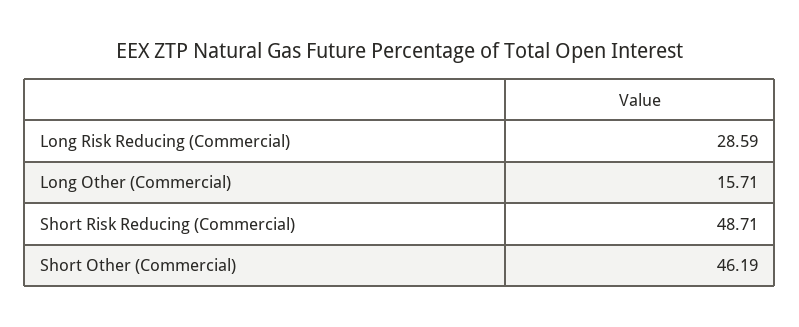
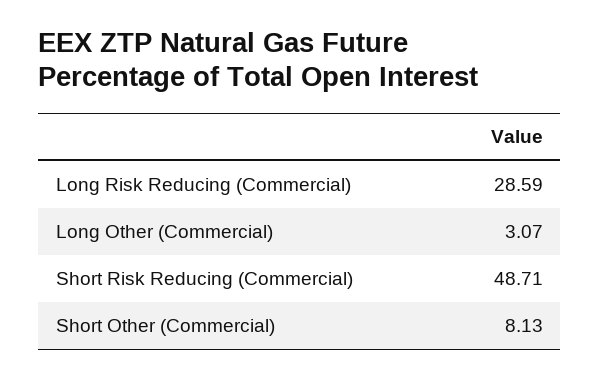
Long Other (Commercial): 15.71 -> 3.07
Short Other (Commercial): 46.19 -> 8.13

